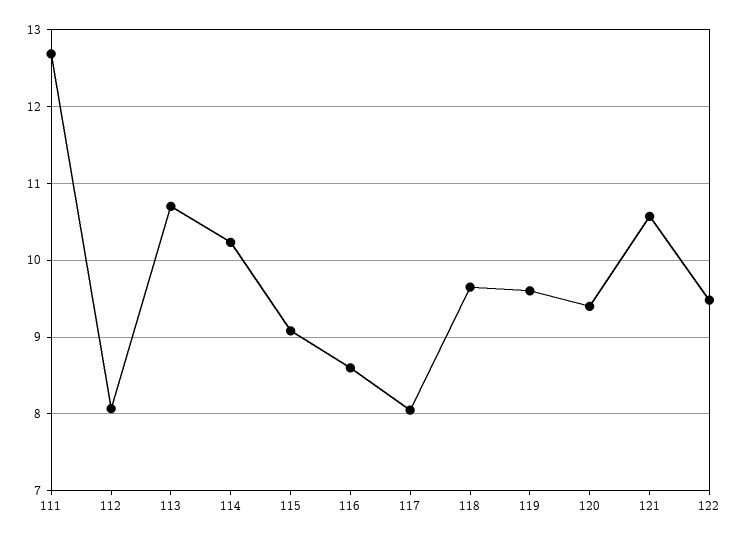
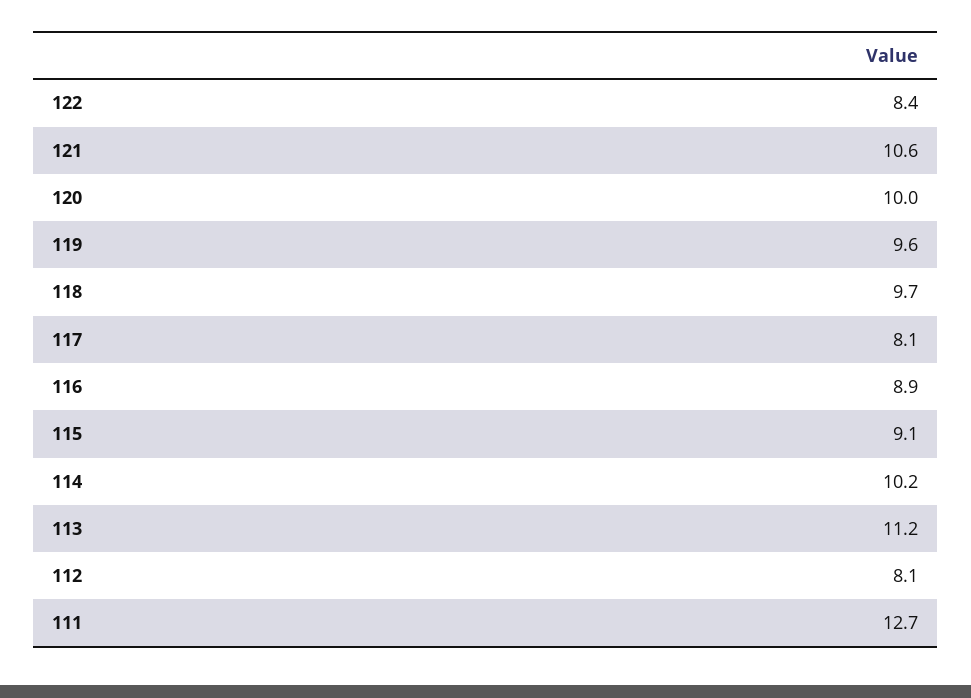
113: 10.7 -> 11.2
116: 8.6 -> 8.9
120: 9.4 -> 10
122: 9.5 -> 8.4

